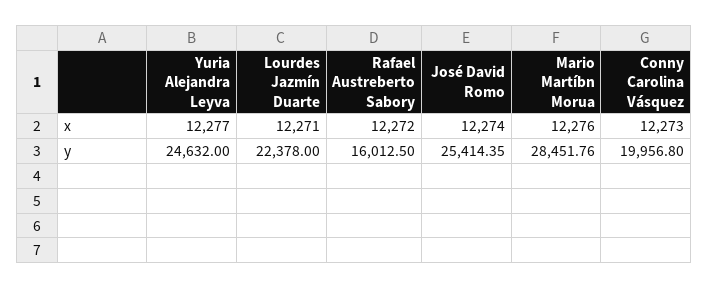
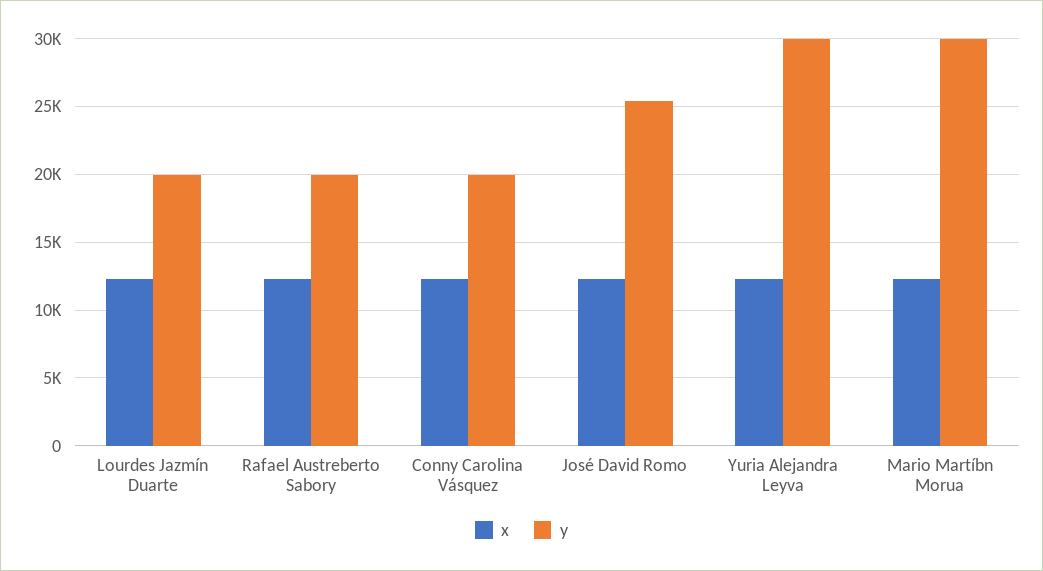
y, Yuria Alejandra Leyva: 24632 -> 30000
y, Lourdes Jazmín Duarte: 22378 -> 20000
y, Rafael Austreberto Sabory: 16012.5 -> 20000
y, Mario Martíbn Morua: 28451.76 -> 30000

